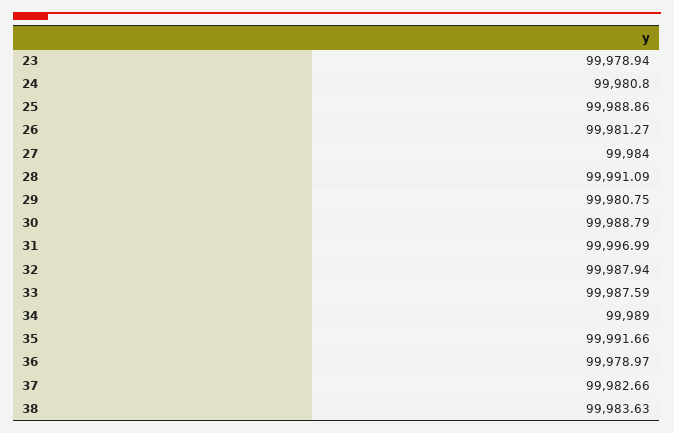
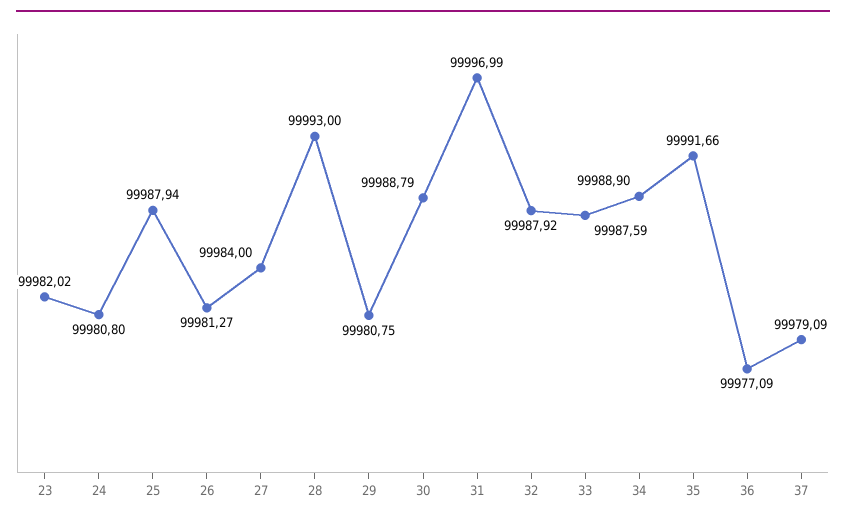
23: 99978.94 -> 99982.02
25: 99988.86 -> 99987.94
28: 99991.09 -> 99993
32: 99987.94 -> 99987.92
34: 99989 -> 99988.9
36: 99978.97 -> 99977.09
37: 99982.66 -> 99979.09
38: 99983.63 -> none

